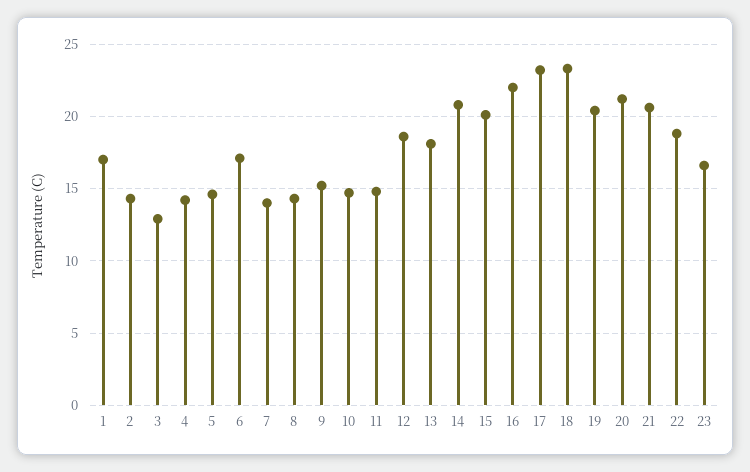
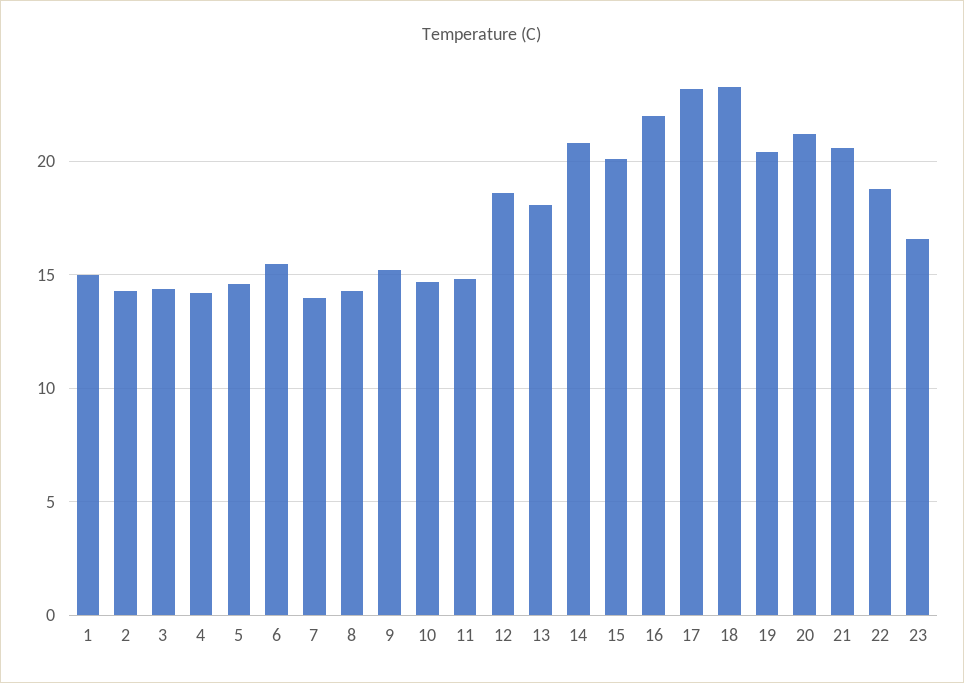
1: 17 -> 15
3: 13 -> 14.5
6: 17 -> 15.5

